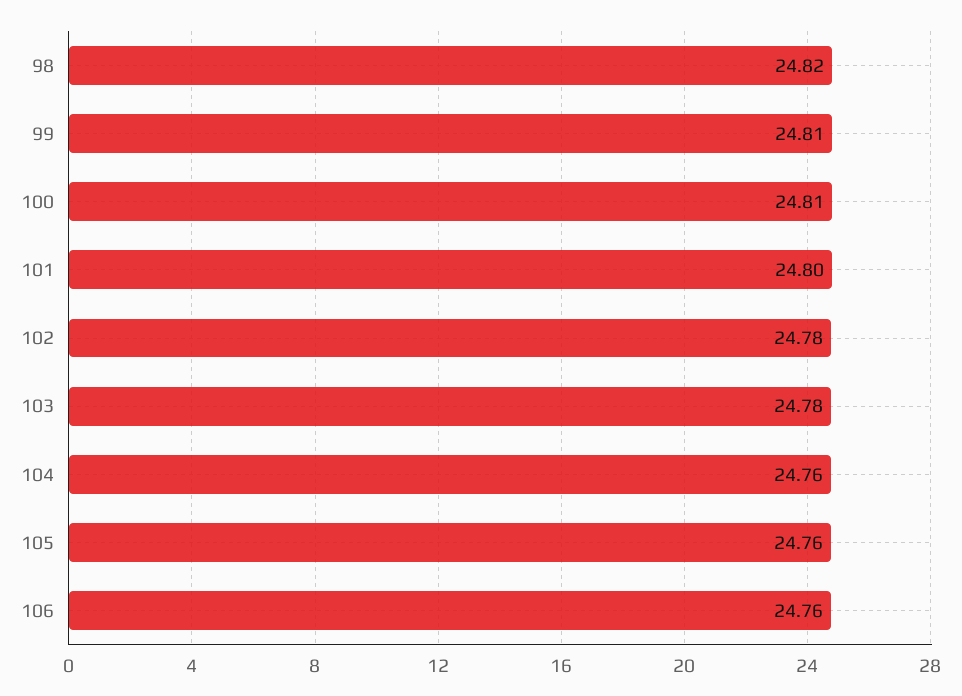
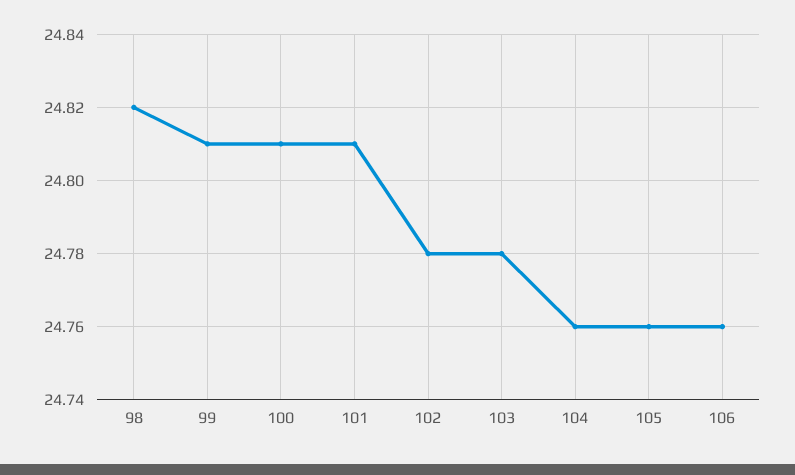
101: 24.8 -> 24.81

